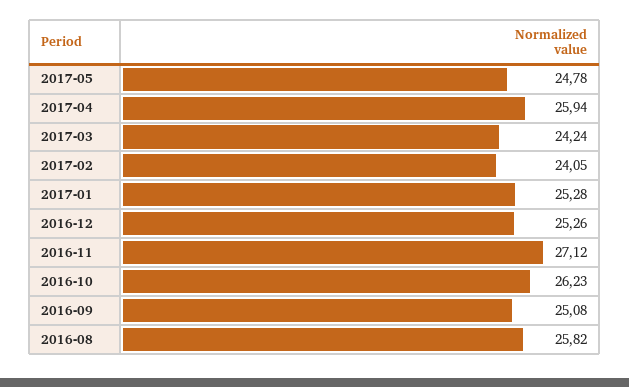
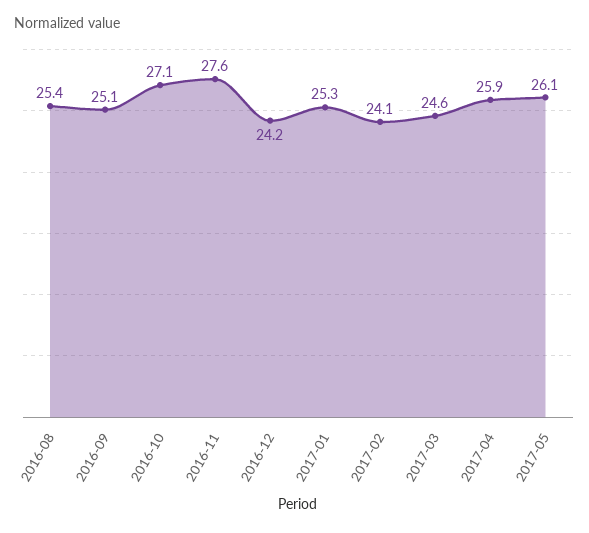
2017-05: 24.78 -> 26.1
2017-03: 24.24 -> 24.6
2016-12: 25.26 -> 24.2
2016-11: 27.12 -> 27.6
2016-10: 26.23 -> 27.1
2016-08: 25.82 -> 25.4

